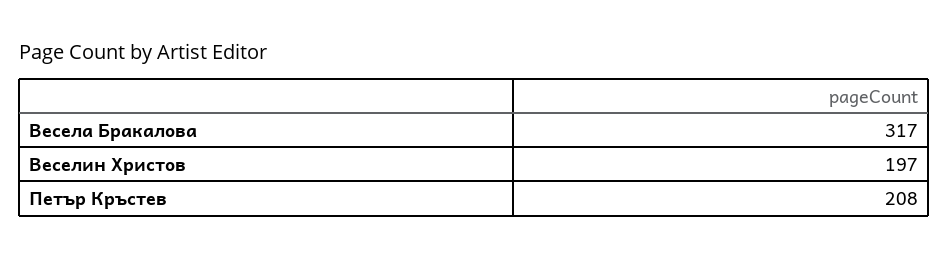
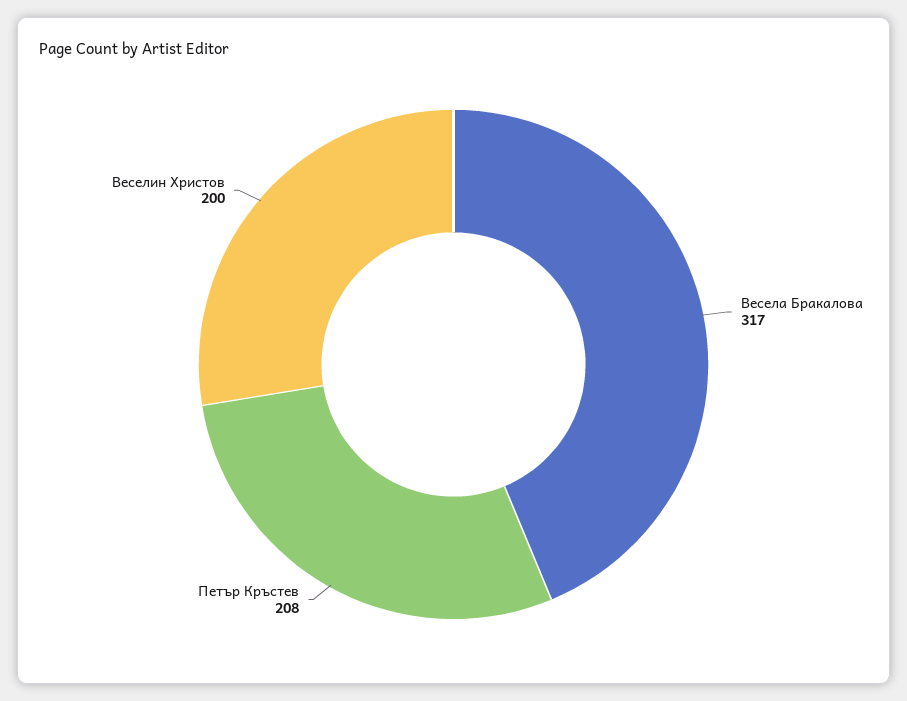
Веселин Христов: 197 -> 200

